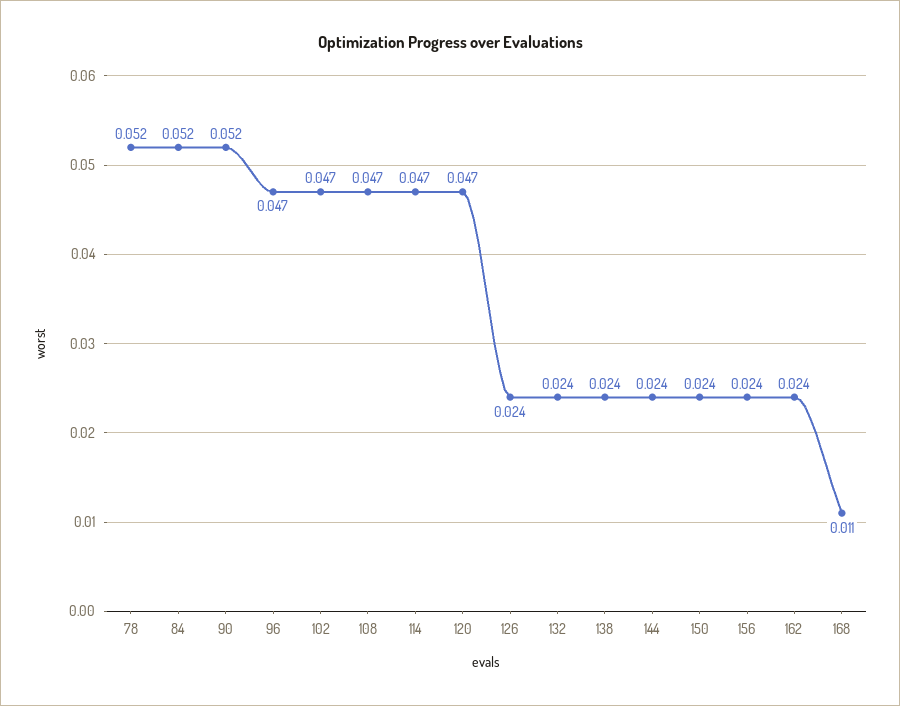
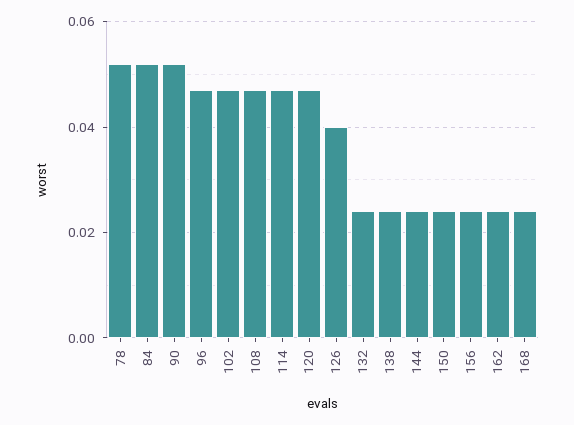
126: 0.024 -> 0.04
168: 0.011 -> 0.025

